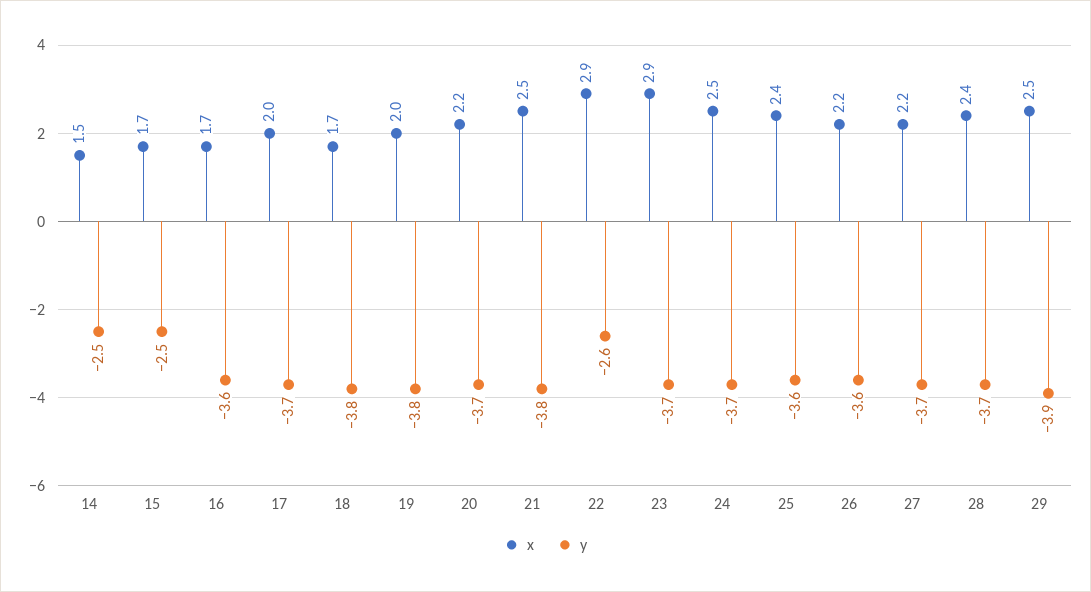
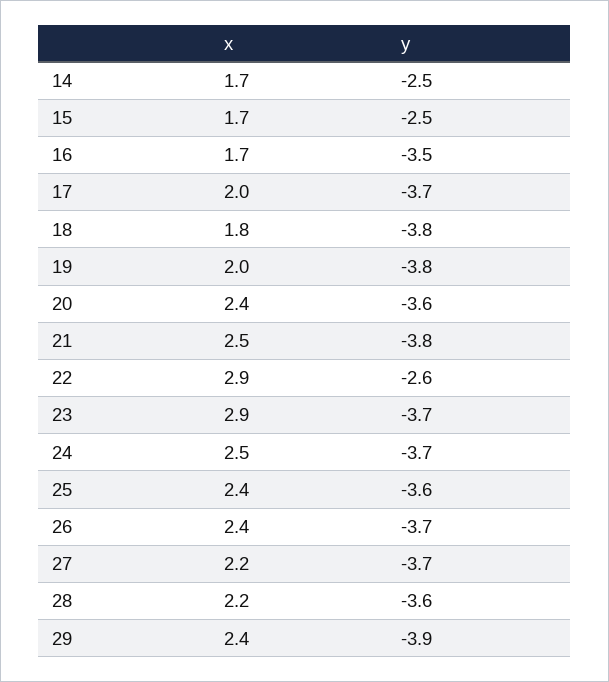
x, 14: 1.5 -> 1.7
y, 16: -3.6 -> -3.5
x, 18: 1.7 -> 1.8
x, 20: 2.2 -> 2.4
y, 20: -3.7 -> -3.6
x, 26: 2.2 -> 2.4
y, 26: -3.6 -> -3.7
x, 28: 2.4 -> 2.2
y, 28: -3.7 -> -3.6
x, 29: 2.5 -> 2.4

